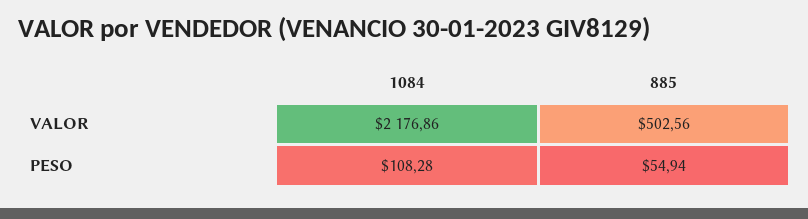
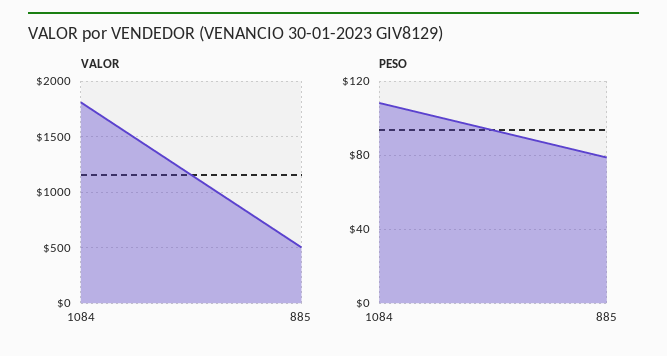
VALOR, 1084: 2176.86 -> 1800
PESO, 885: 54.94 -> 80

